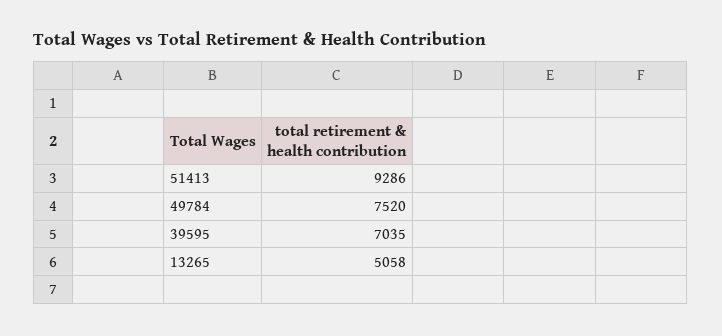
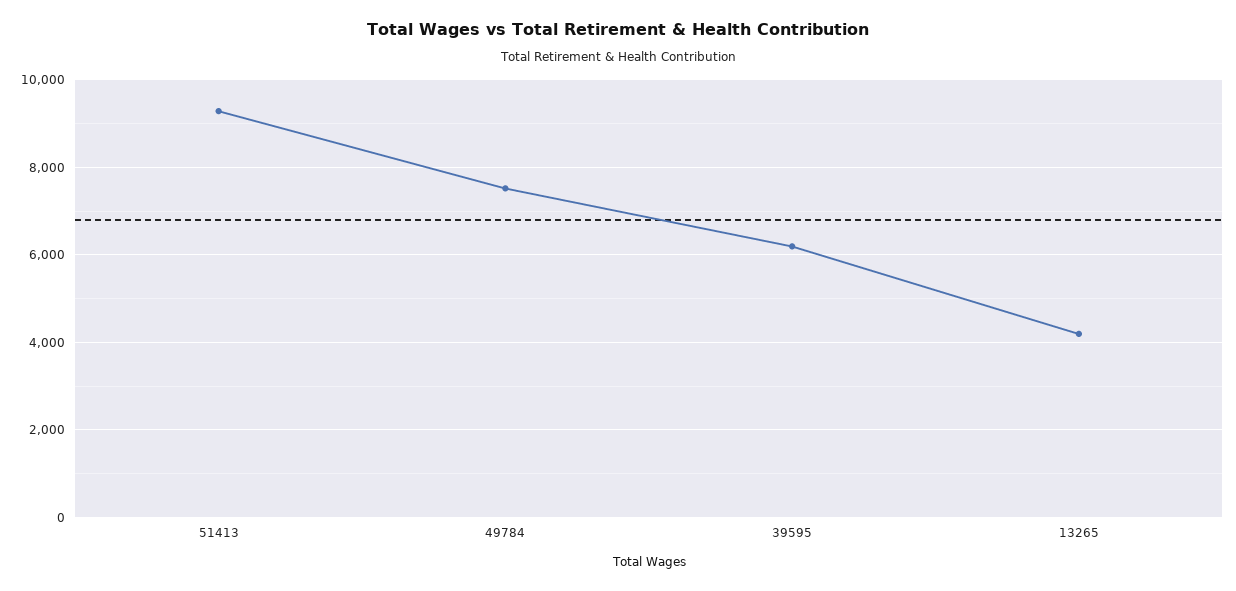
39595: 7035 -> 6200
13265: 5058 -> 4200

